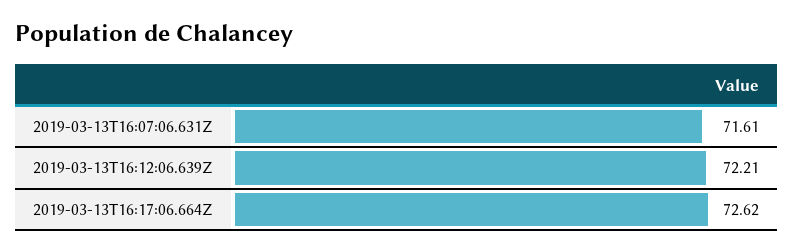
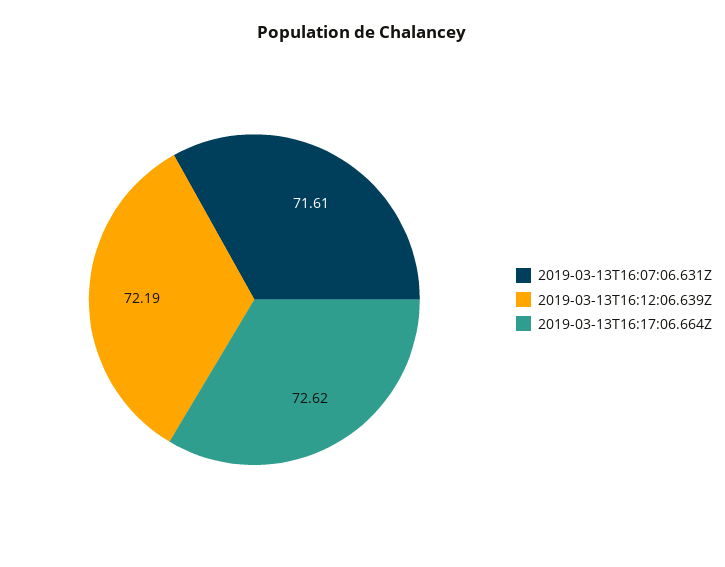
2019-03-13T16:12:06.639Z: 72.21 -> 72.19

